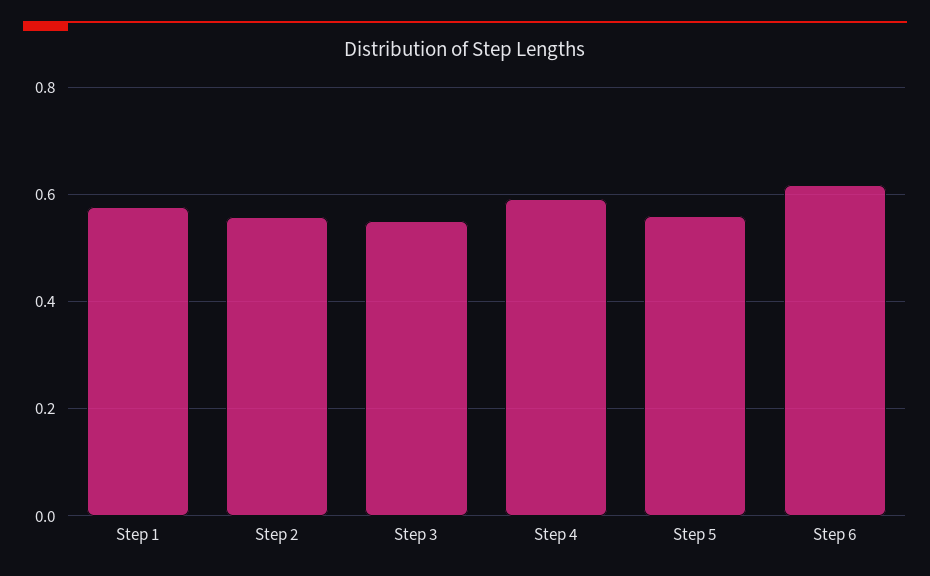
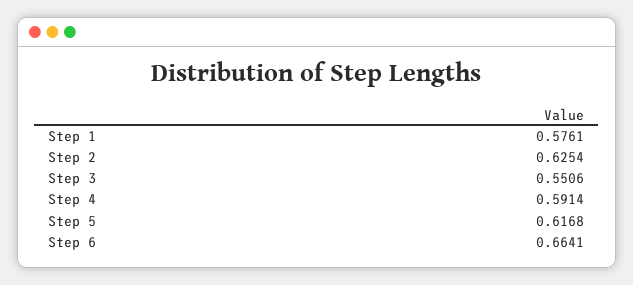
Step 2: 0.56 -> 0.6254
Step 5: 0.56 -> 0.6168
Step 6: 0.62 -> 0.6641

